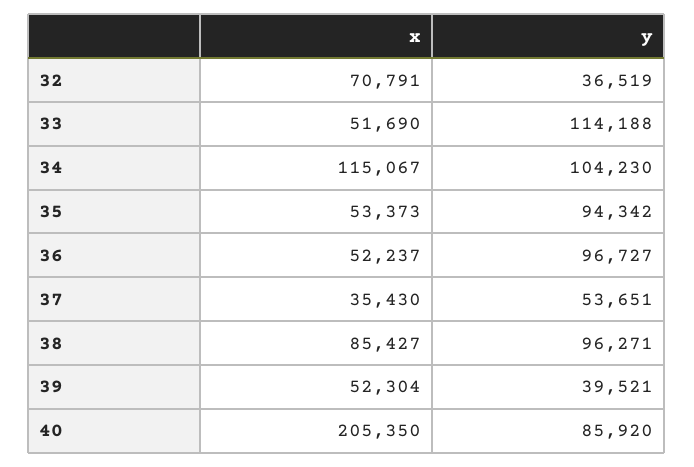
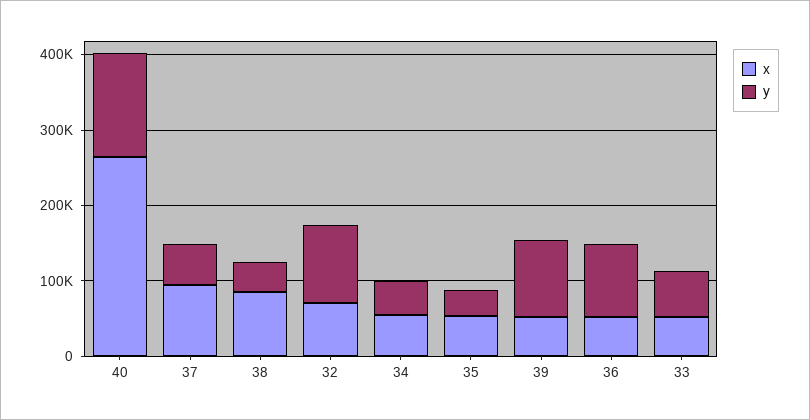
y, 32: 36519 -> 100000
y, 33: 114188 -> 60000
x, 34: 115067 -> 60000
y, 34: 104230 -> 40000
y, 35: 94342 -> 40000
x, 37: 35430 -> 100000
y, 38: 96271 -> 40000
y, 39: 39521 -> 100000
x, 40: 205350 -> 260000
y, 40: 85920 -> 140000

